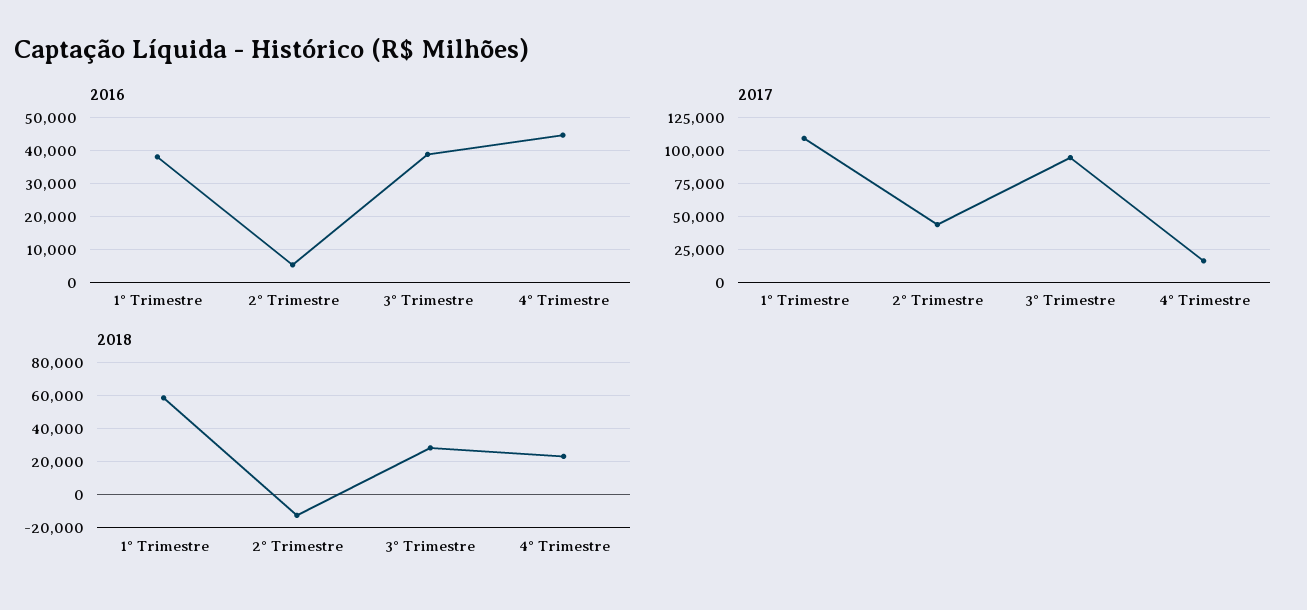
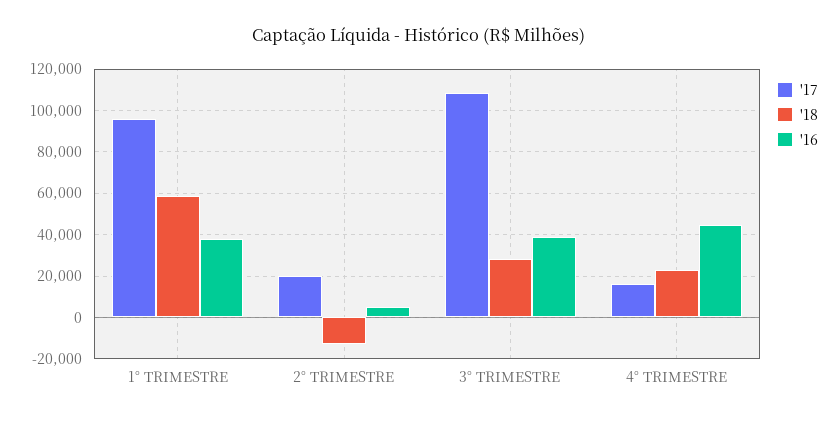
2017, 1° Trimestre: 110000 -> 95000
2017, 2° Trimestre: 45000 -> 20000
2017, 3° Trimestre: 95000 -> 110000

